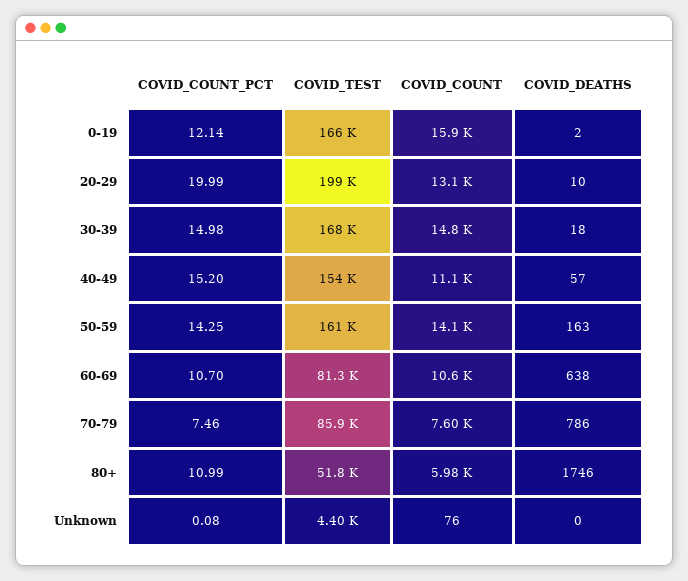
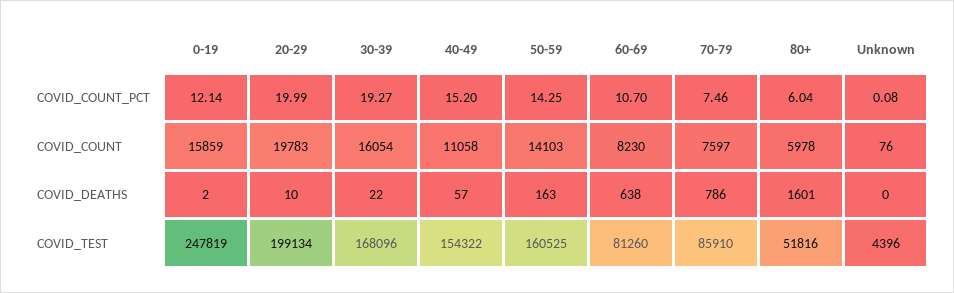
COVID_TEST, 0-19: 166000 -> 247819
COVID_COUNT, 20-29: 13100 -> 19783
COVID_COUNT_PCT, 30-39: 14.98 -> 19.27
COVID_COUNT, 30-39: 14800 -> 16054
COVID_DEATHS, 30-39: 18 -> 22
COVID_COUNT, 60-69: 10600 -> 8230
COVID_COUNT_PCT, 80+: 10.99 -> 6.04
COVID_DEATHS, 80+: 1746 -> 1601

